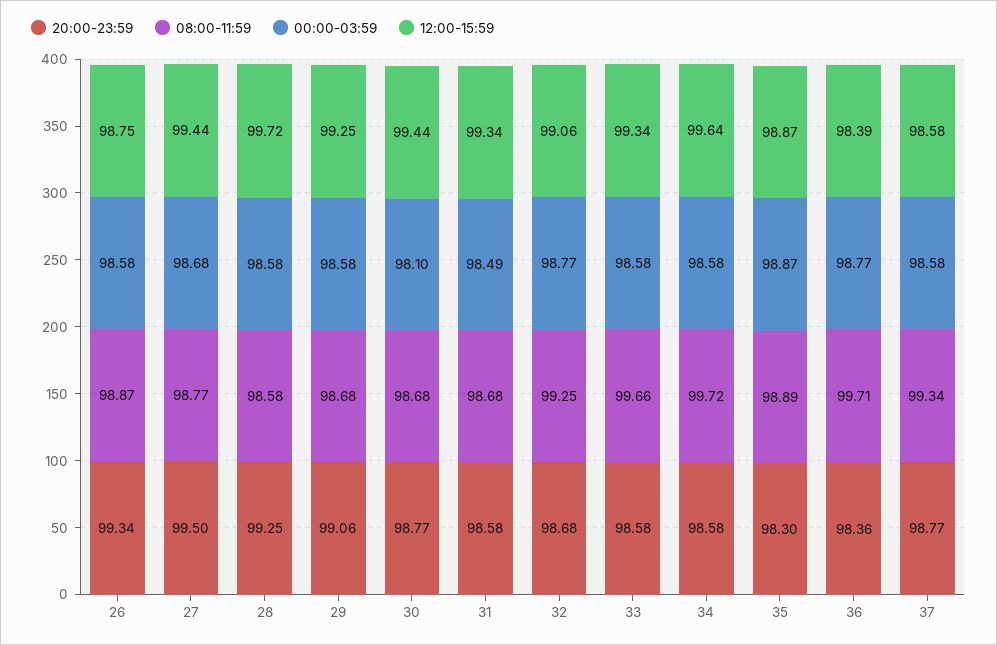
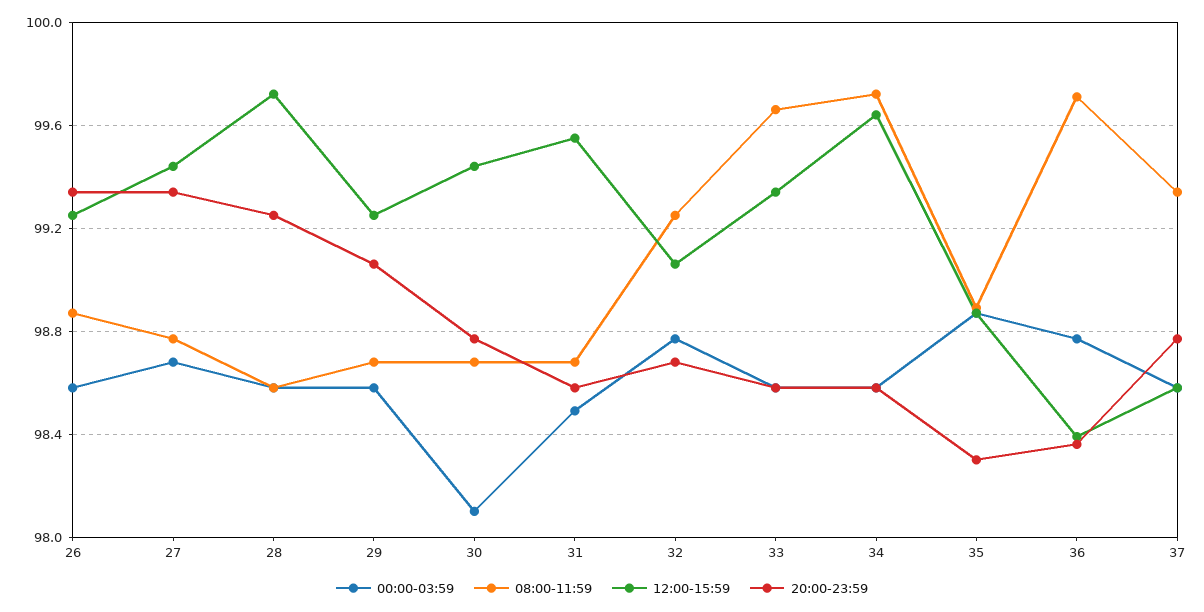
12:00-15:59, 26: 98.75 -> 99.25
20:00-23:59, 27: 99.5 -> 99.35
12:00-15:59, 31: 99.34 -> 99.55

